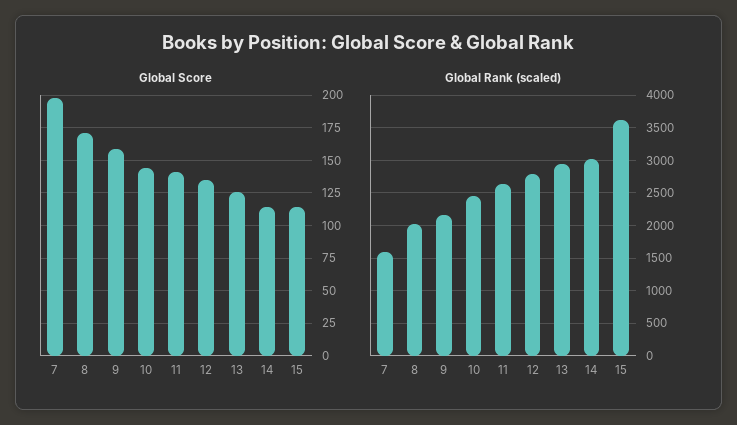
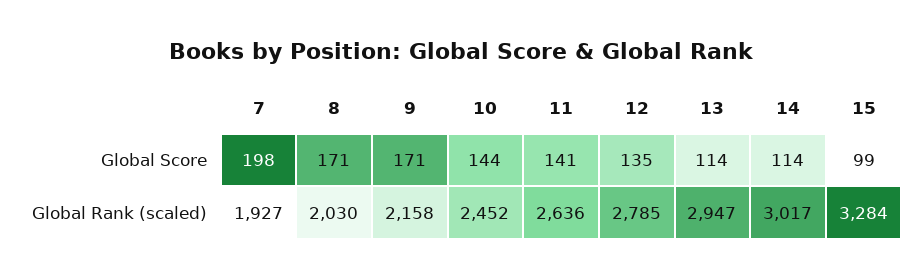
Global Score, 9: 160 -> 171
Global Score, 13: 125 -> 114
Global Score, 15: 115 -> 99
Global Rank (scaled), 7: 1600 -> 1927
Global Rank (scaled), 15: 3600 -> 3284

